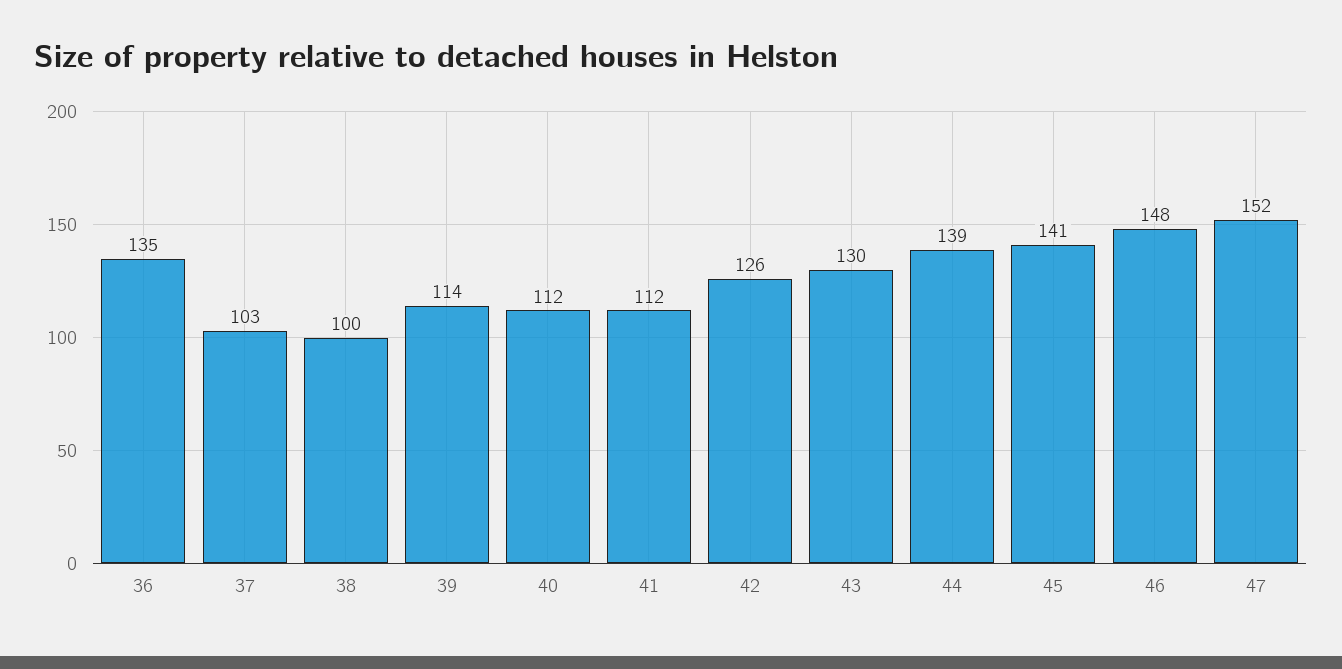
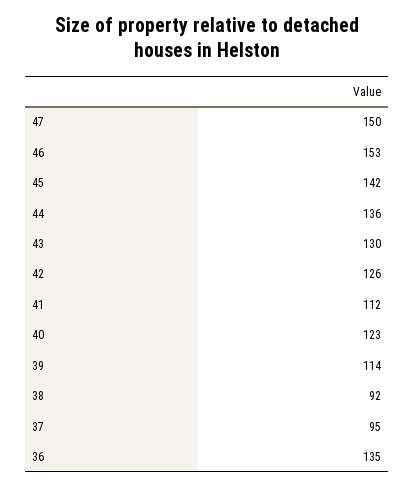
37: 103 -> 95
38: 100 -> 92
40: 112 -> 123
44: 139 -> 136
45: 141 -> 142
46: 148 -> 153
47: 152 -> 150

